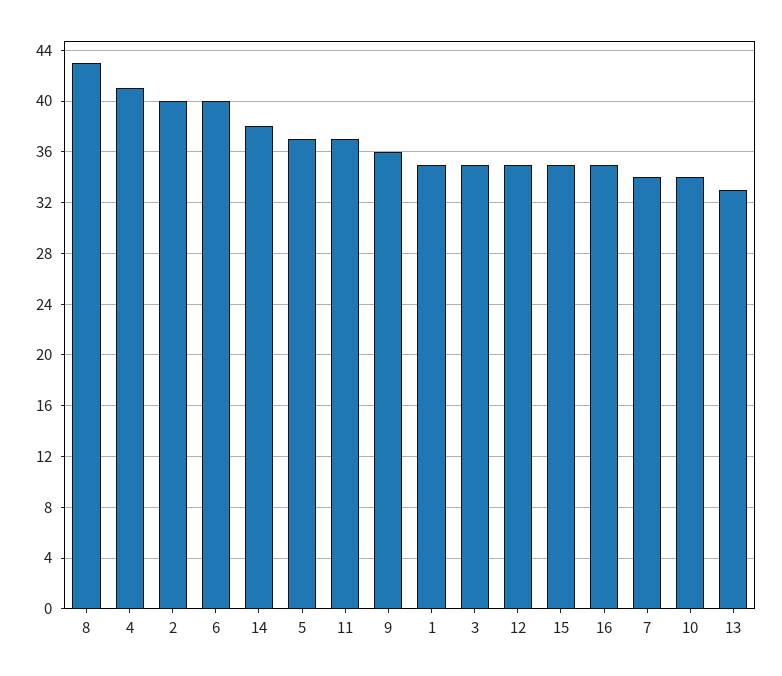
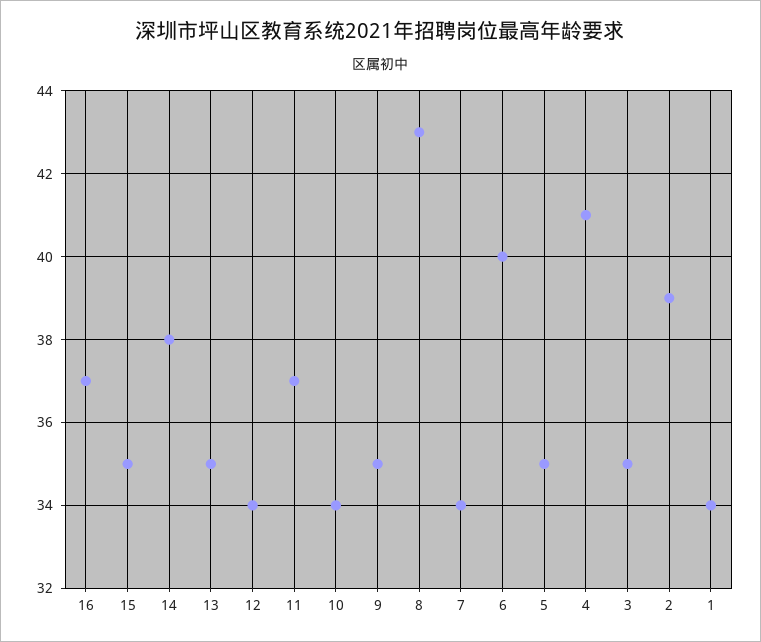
2: 40 -> 39
5: 37 -> 35
9: 36 -> 35
1: 35 -> 34
12: 35 -> 34
16: 35 -> 37
13: 33 -> 35

